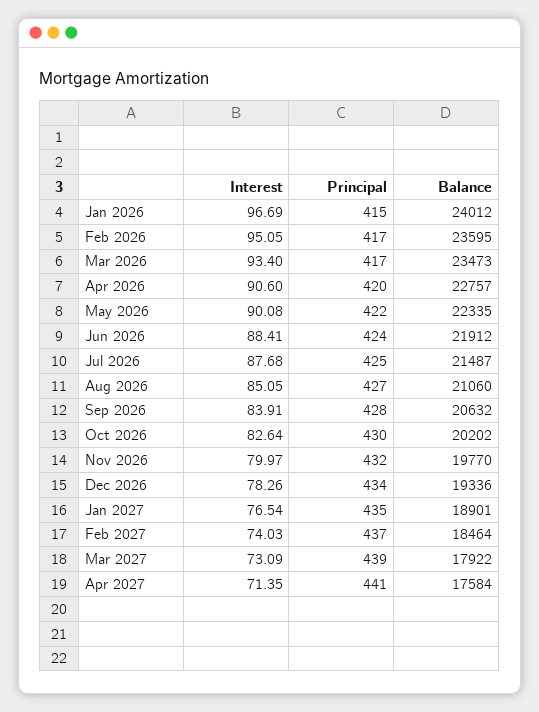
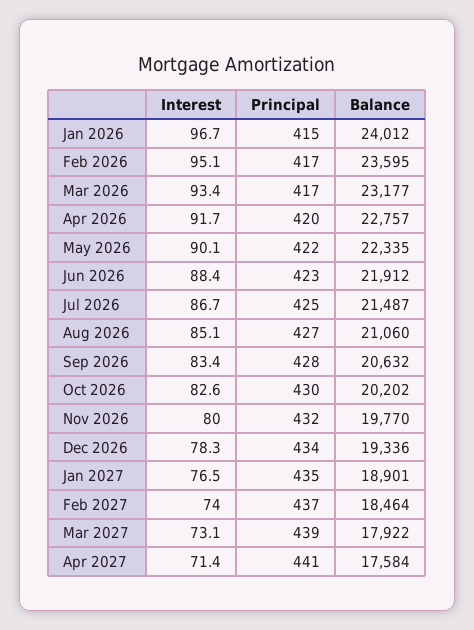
Balance, Mar 2026: 23473 -> 23177
Interest, Apr 2026: 90.6 -> 91.7
Principal, Jun 2026: 424 -> 423
Interest, Jul 2026: 87.68 -> 86.7
Interest, Sep 2026: 83.91 -> 83.4

